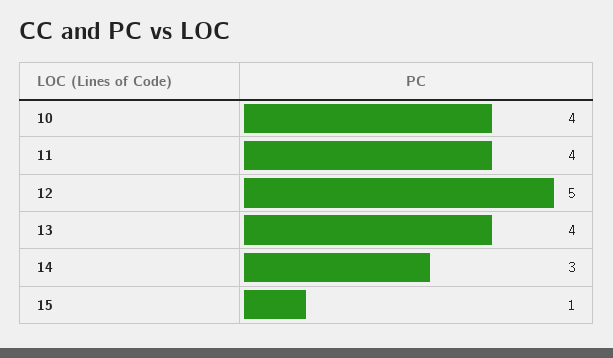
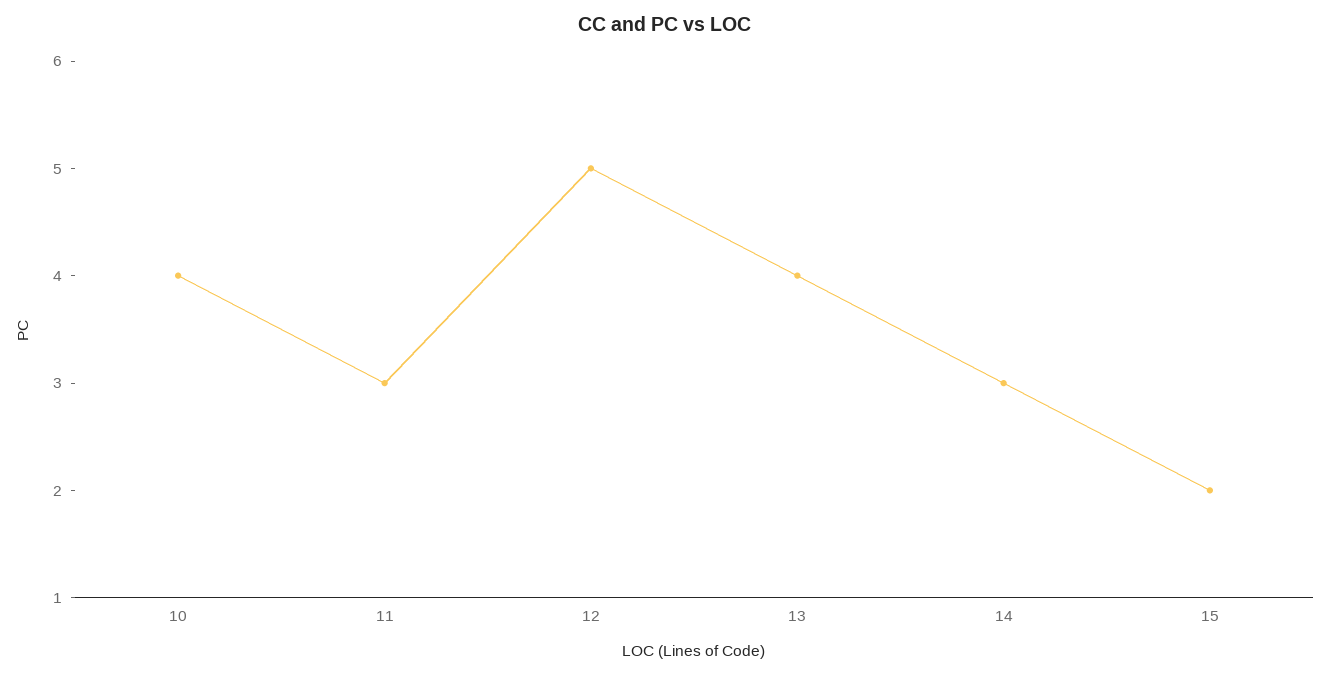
11: 4 -> 3
15: 1 -> 2

